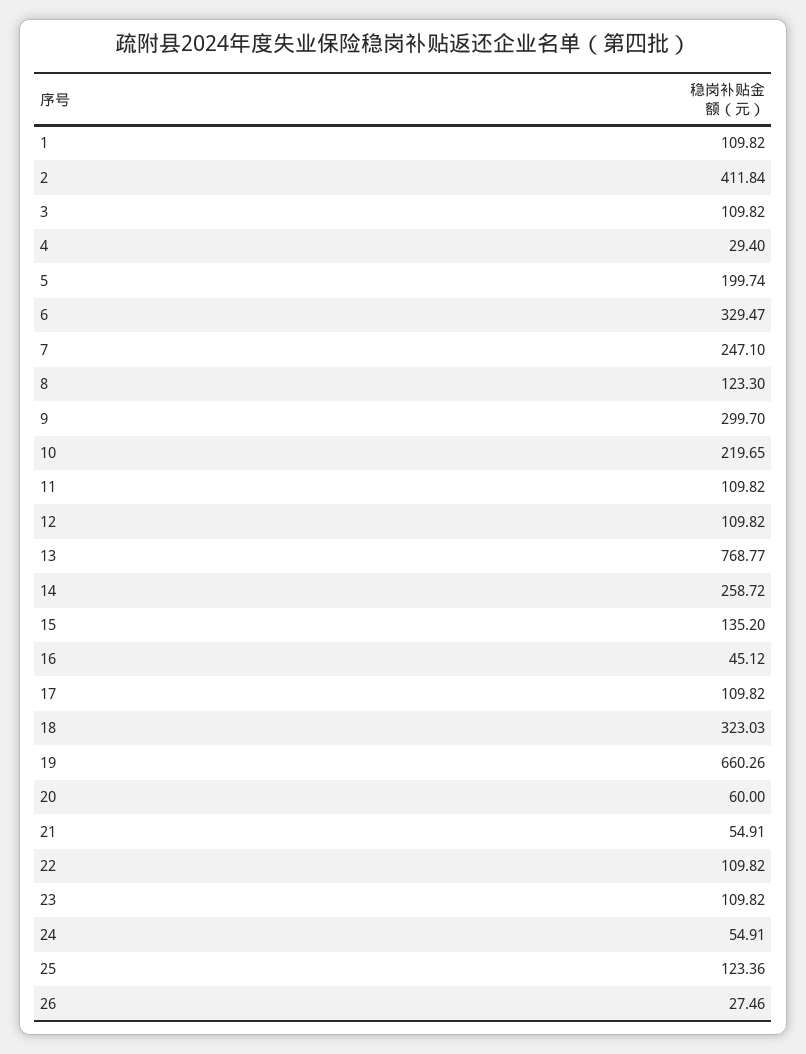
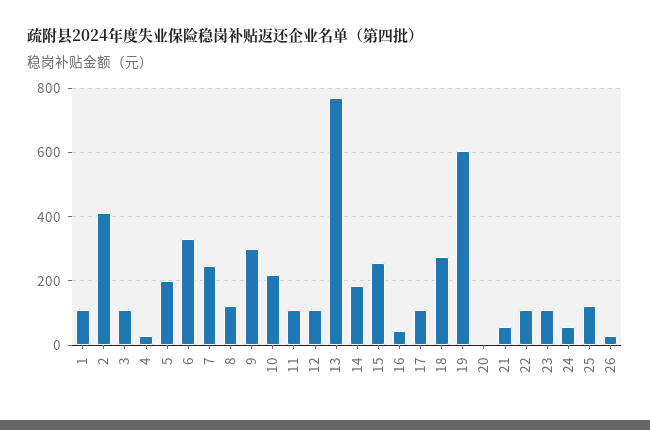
14: 258.72 -> 180
15: 135.2 -> 260
18: 323.03 -> 280
19: 660.26 -> 600
20: 60 -> 0

